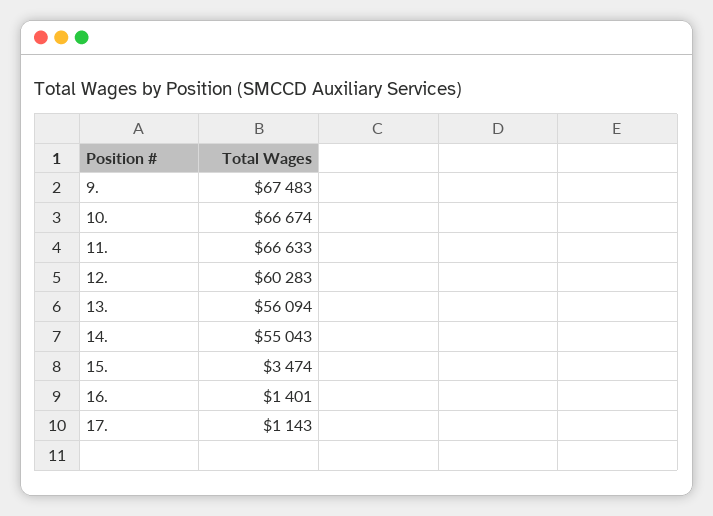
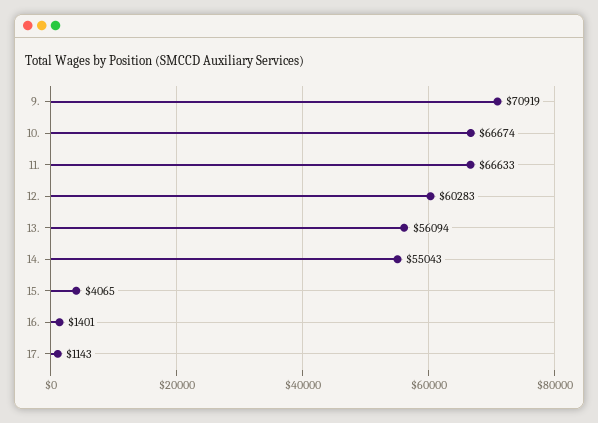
9.: 67483 -> 70919
15.: 3474 -> 4065

